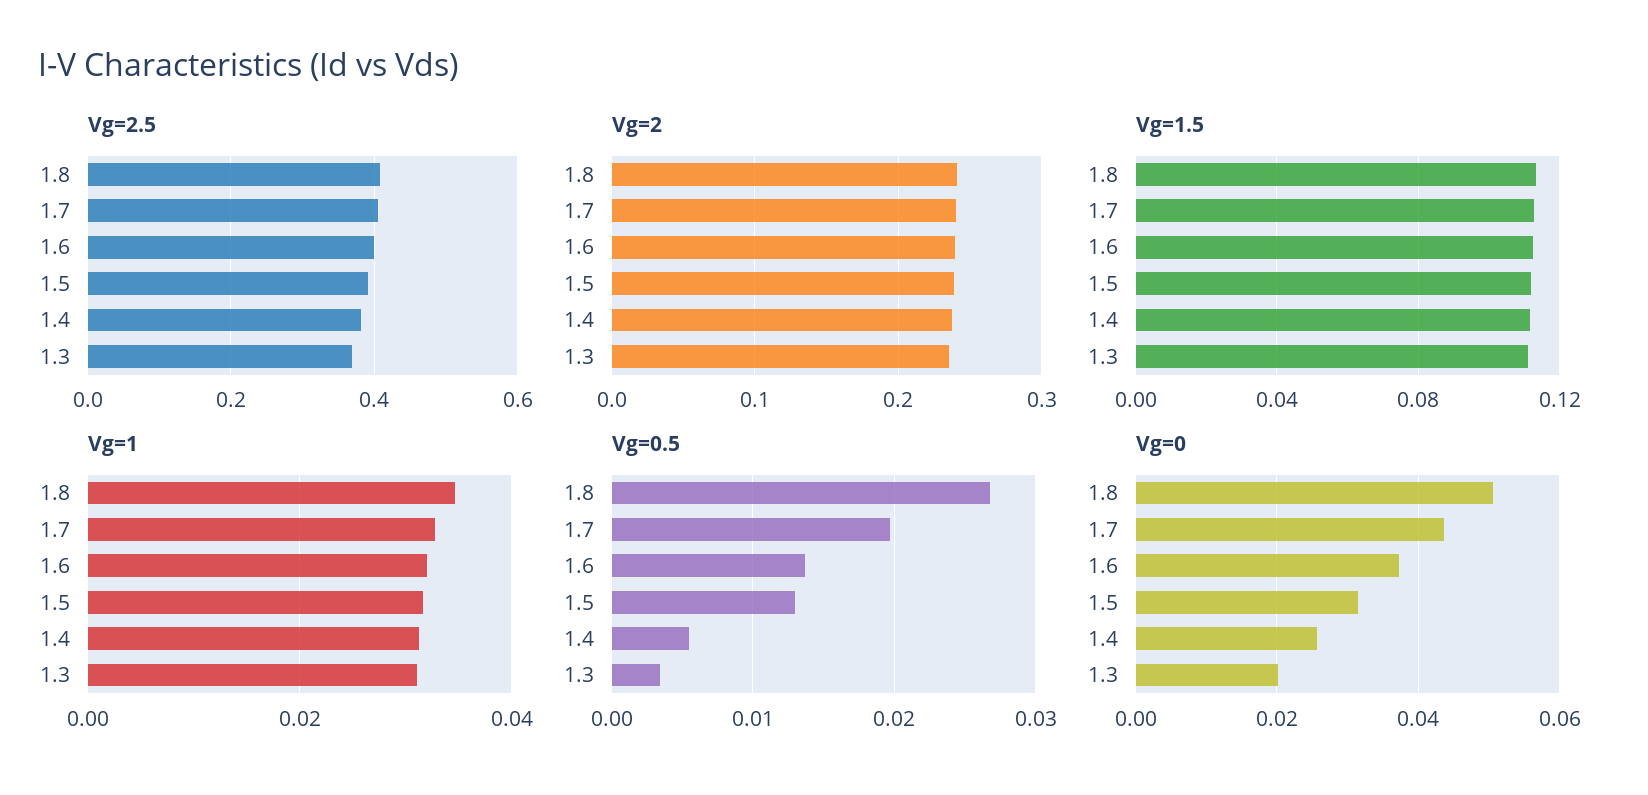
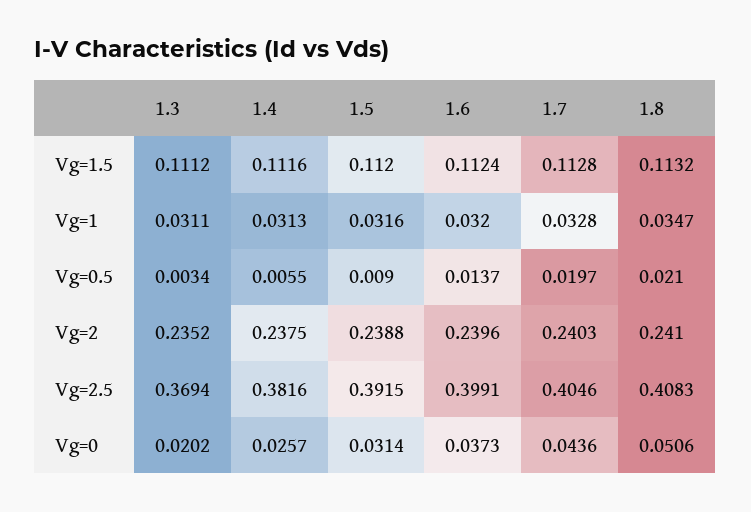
Vg=0.5, 1.8: 0.027 -> 0.021
Vg=0.5, 1.5: 0.013 -> 0.009

